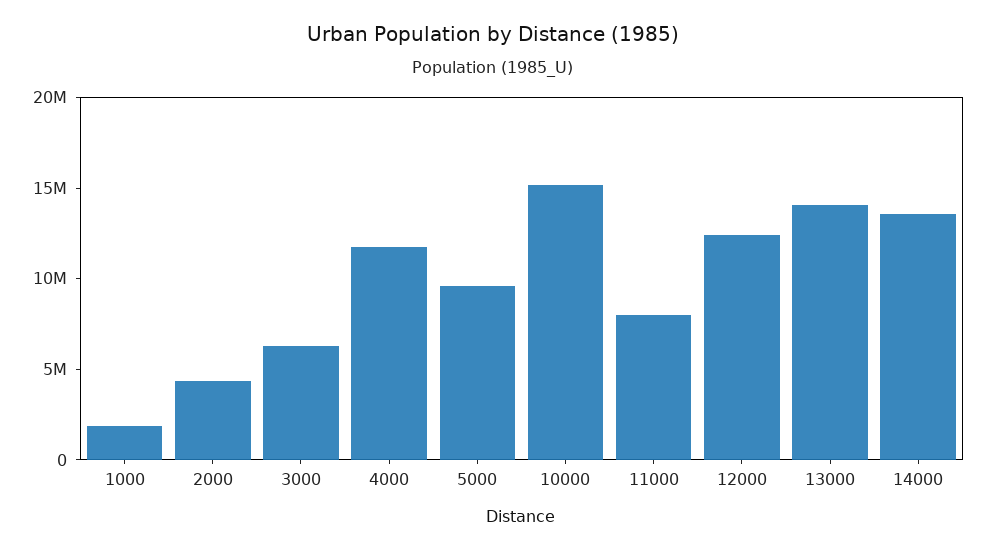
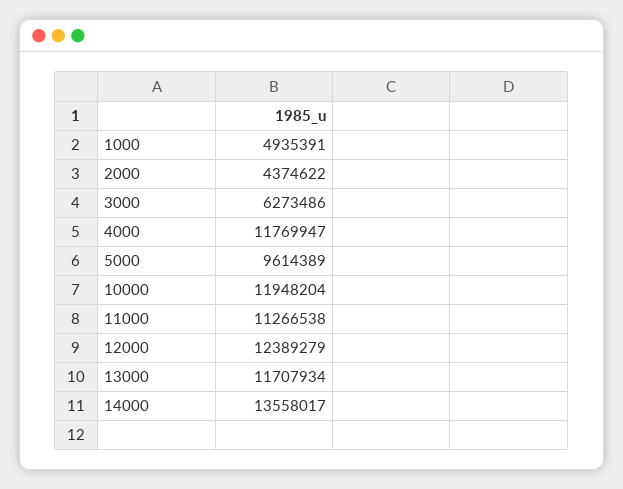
1000: 2000000 -> 4935391
10000: 15000000 -> 11948204
11000: 8000000 -> 11266538
13000: 14000000 -> 11707934

